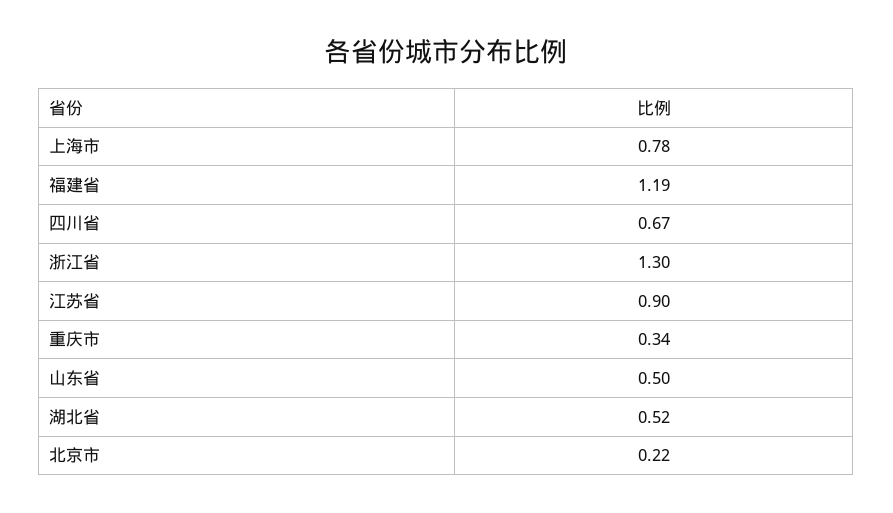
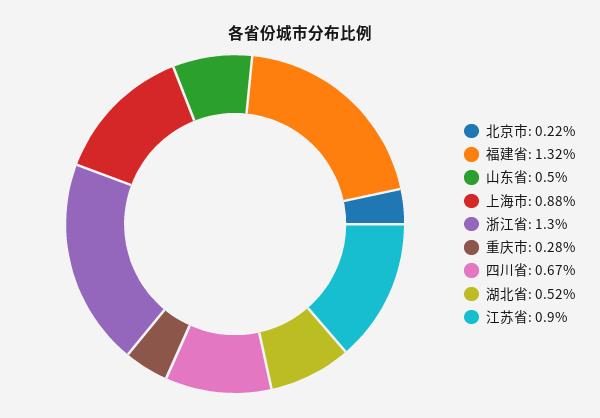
上海市: 0.78 -> 0.88
福建省: 1.19 -> 1.32
重庆市: 0.34 -> 0.28

